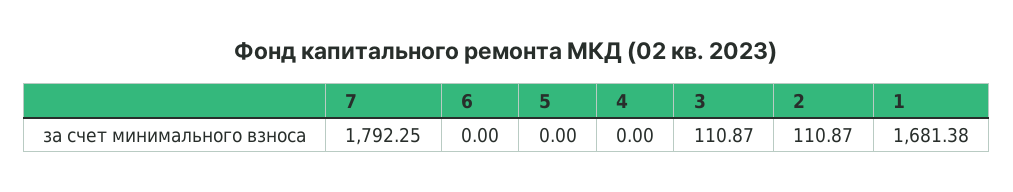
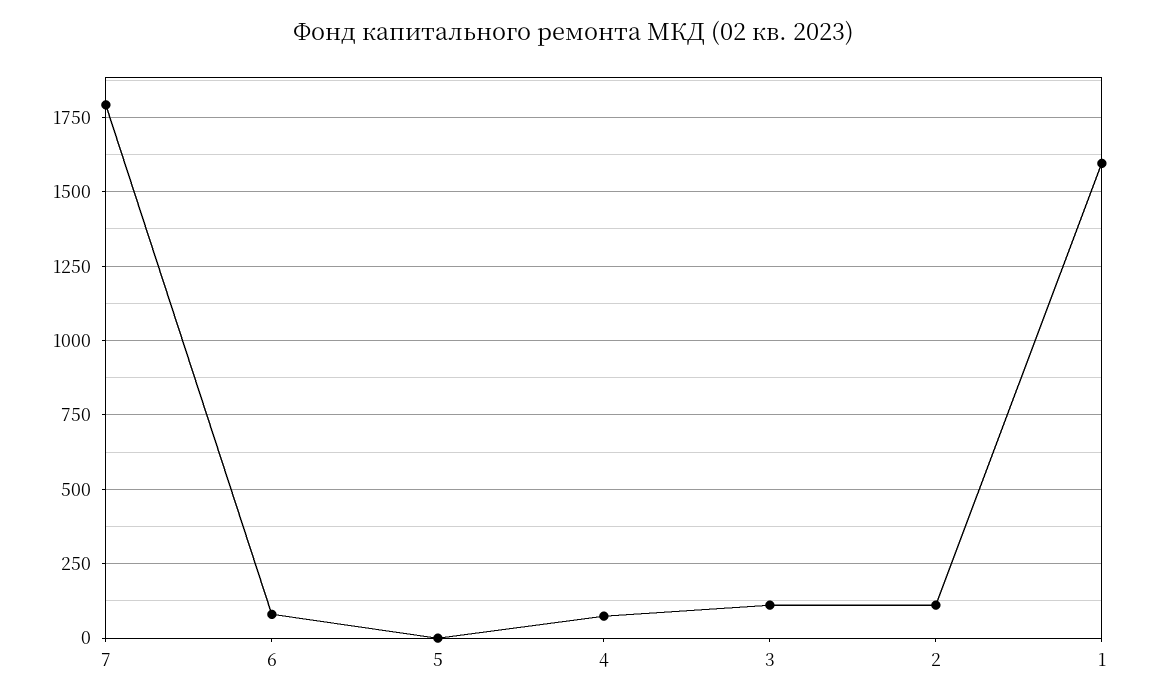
6: 0 -> 75
4: 0 -> 75
1: 1681.38 -> 1600

